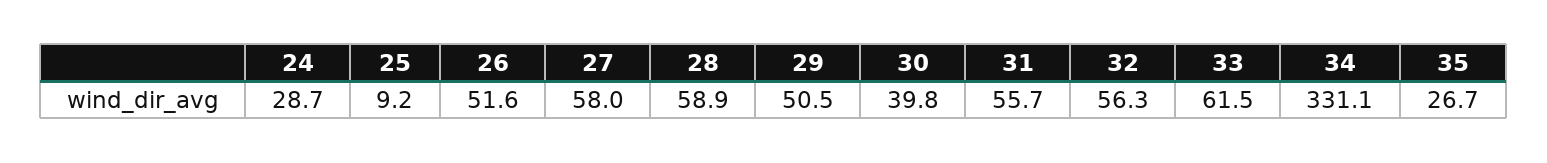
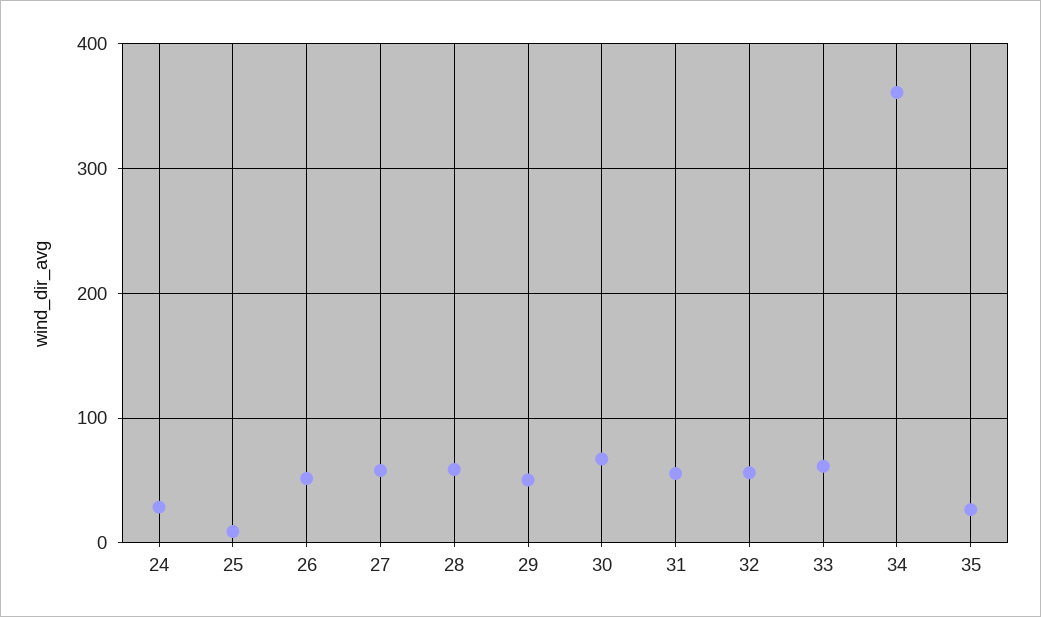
30: 39.8 -> 70
34: 331.1 -> 360

